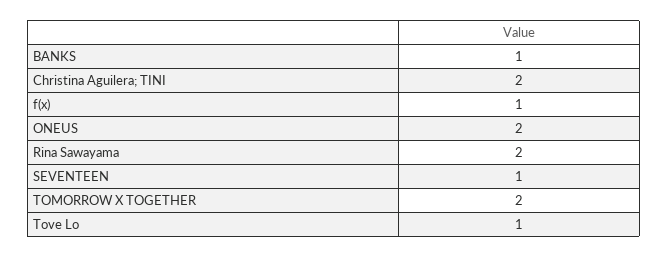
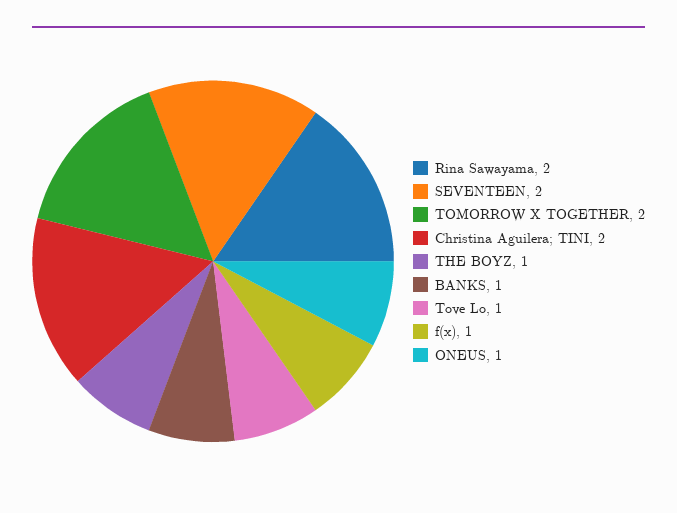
ONEUS: 2 -> 1
SEVENTEEN: 1 -> 2
THE BOYZ: none -> 1

